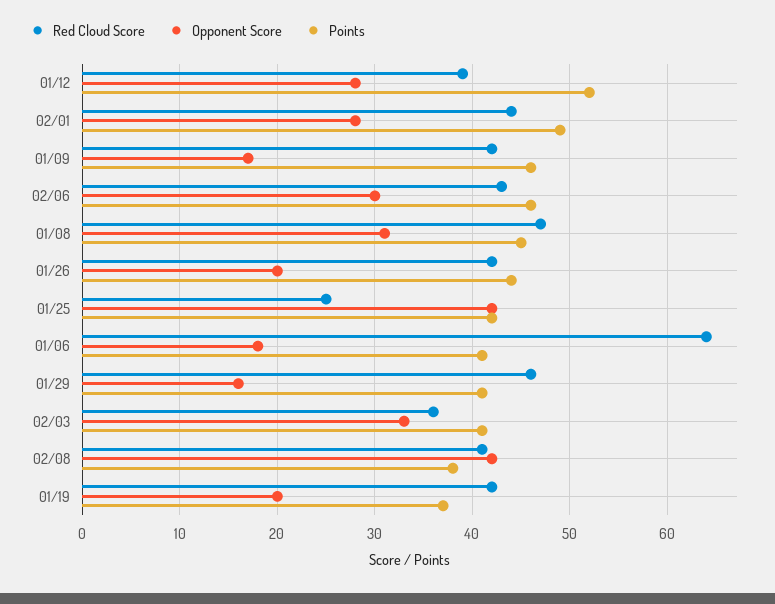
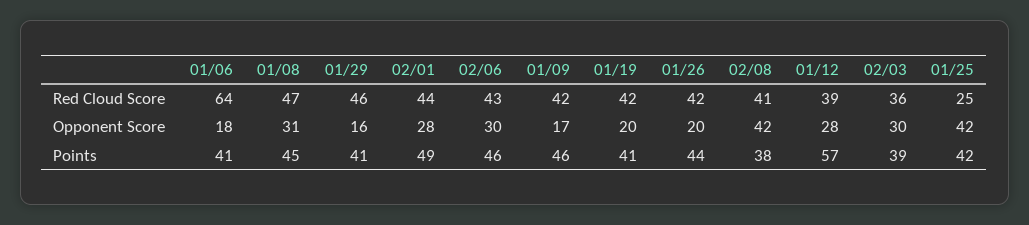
Points, 01/12: 52 -> 57
Opponent Score, 02/03: 33 -> 30
Points, 02/03: 41 -> 39
Points, 01/19: 37 -> 41

